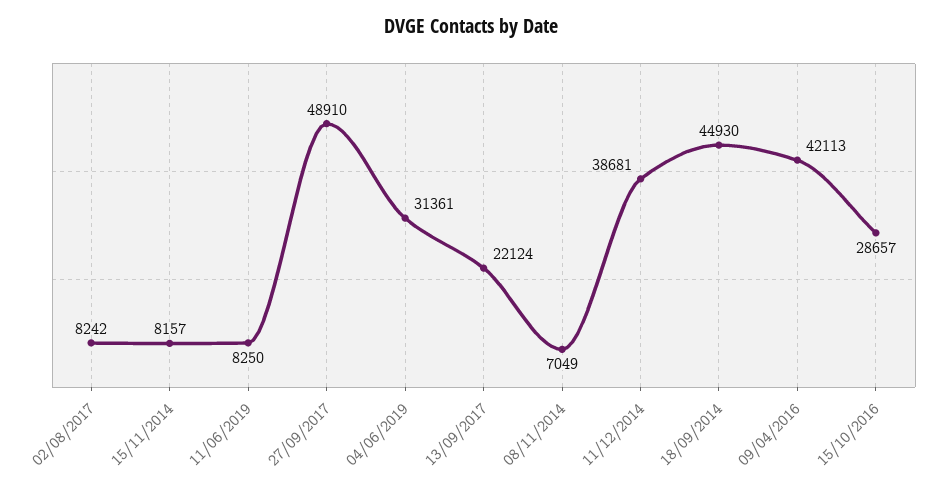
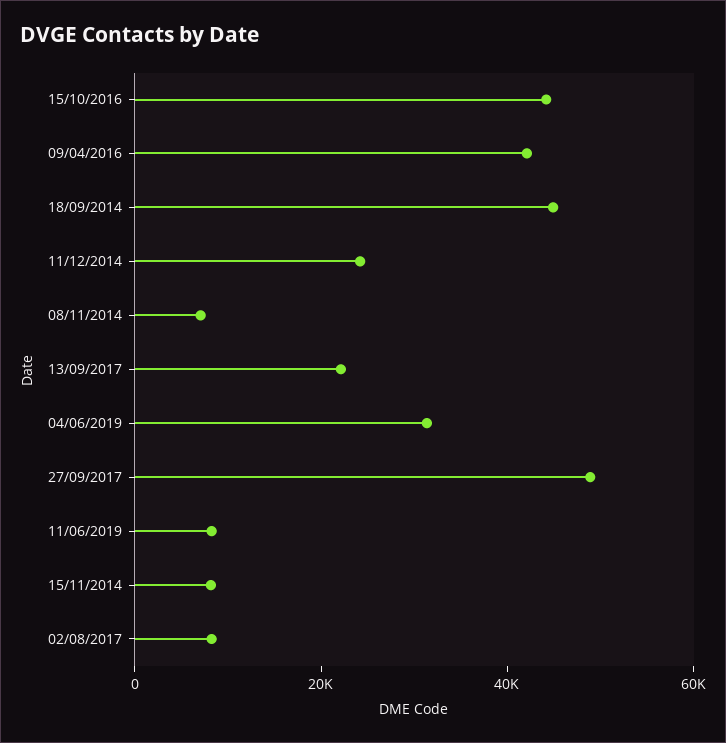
11/12/2014: 38681 -> 25000
15/10/2016: 28657 -> 45000

